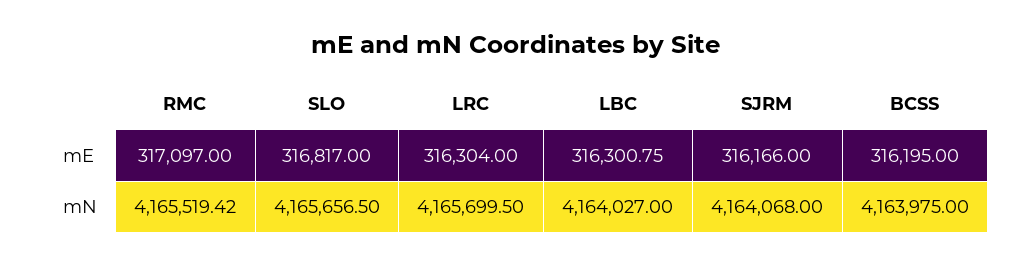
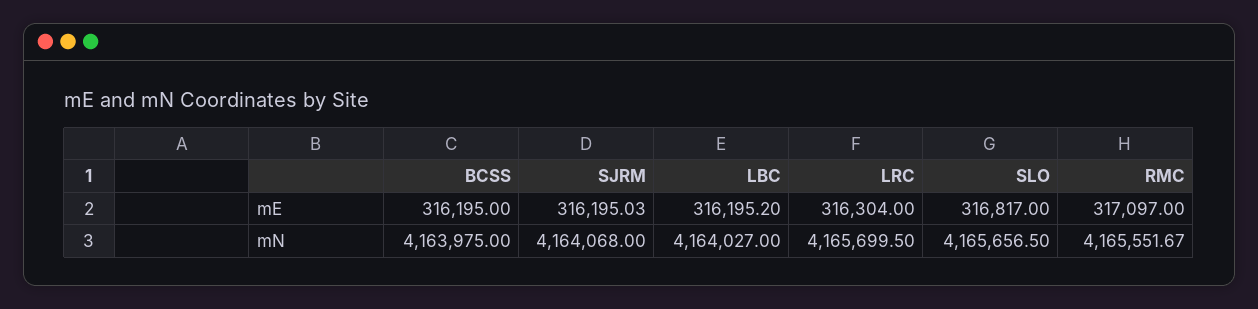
LBC, mE: 316300.75 -> 316195.2
SJRM, mE: 316166 -> 316195.03
RMC, mN: 4165519.42 -> 4165551.67

